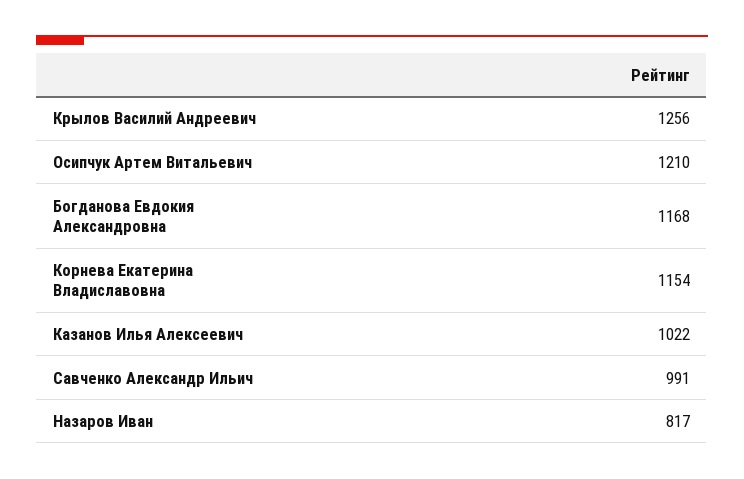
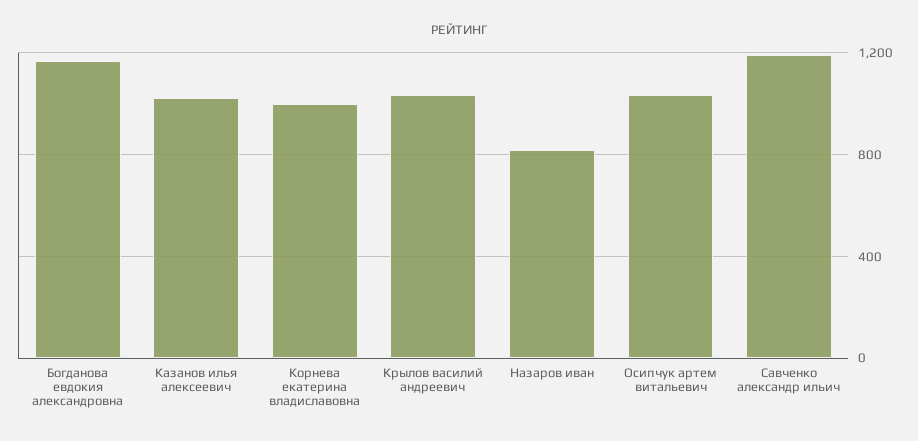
Крылов Василий Андреевич: 1256 -> 1050
Осипчук Артем Витальевич: 1210 -> 1050
Корнева Екатерина Владиславовна: 1154 -> 1000
Савченко Александр Ильич: 991 -> 1200

